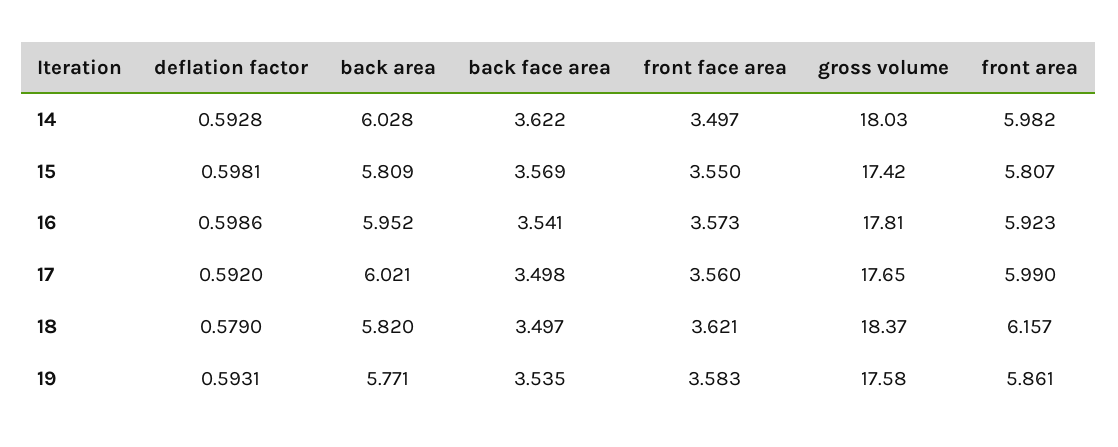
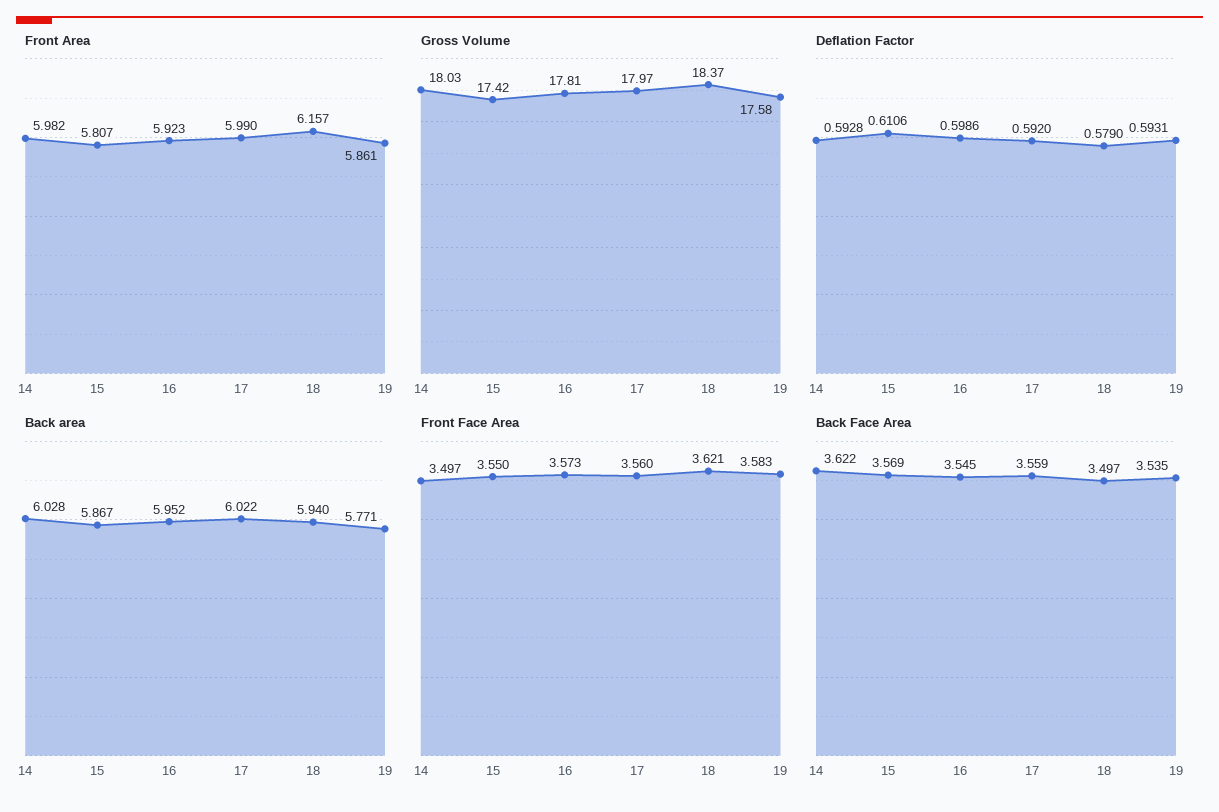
deflation factor, 15: 0.5981 -> 0.6106
back area, 15: 5.809 -> 5.867
back face area, 16: 3.541 -> 3.545
back area, 17: 6.021 -> 6.022
back face area, 17: 3.498 -> 3.559
gross volume, 17: 17.65 -> 17.97
back area, 18: 5.82 -> 5.94

